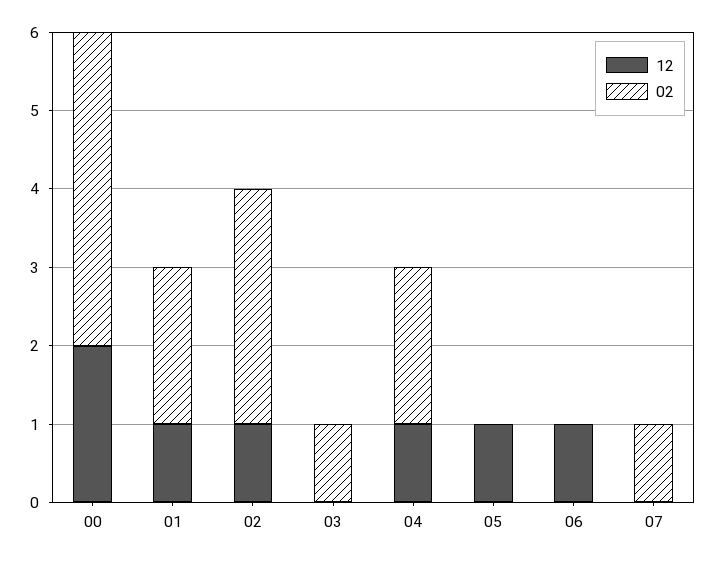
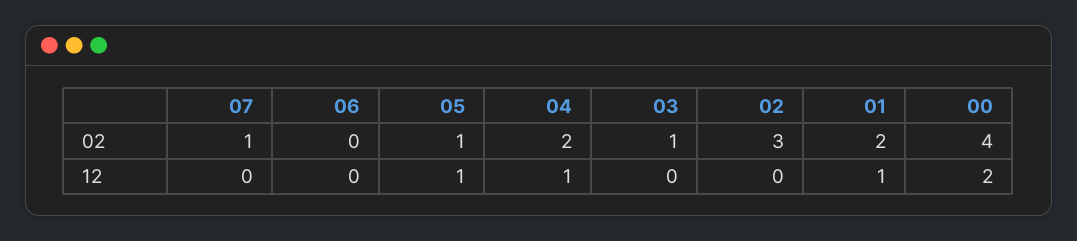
12, 02: 1 -> 0
02, 05: 0 -> 1
12, 06: 1 -> 0

